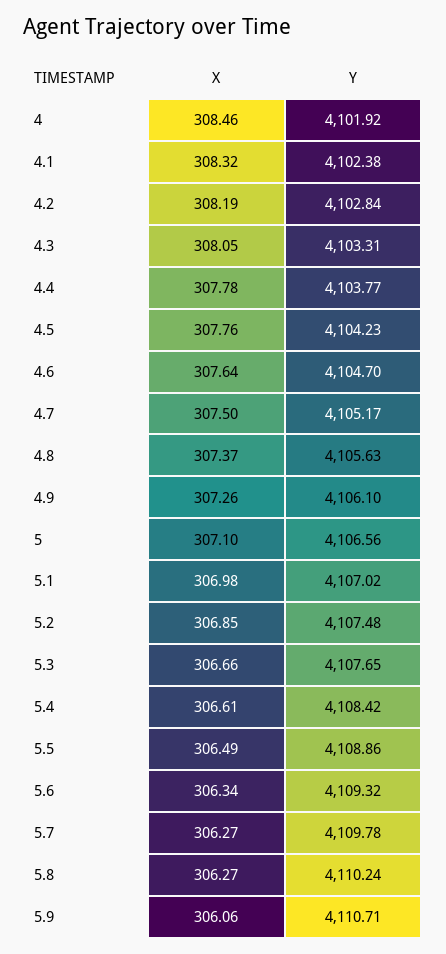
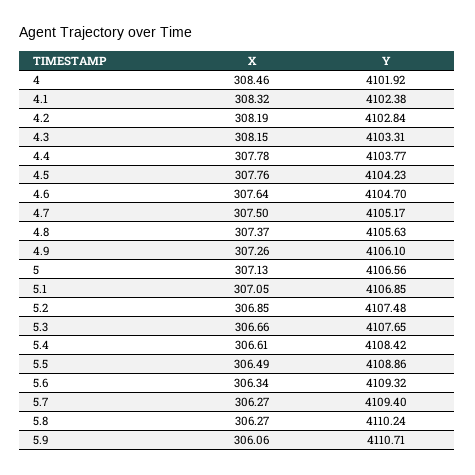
X, 4.3: 308.05 -> 308.15
X, 5: 307.1 -> 307.13
X, 5.1: 306.98 -> 307.05
Y, 5.1: 4107.02 -> 4106.85
Y, 5.7: 4109.78 -> 4109.4

